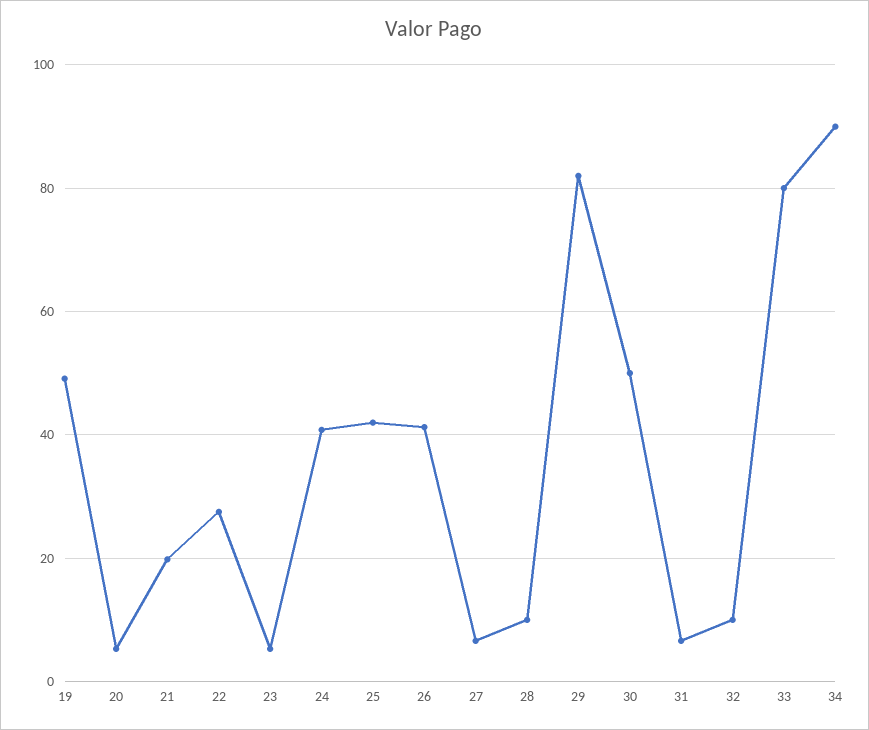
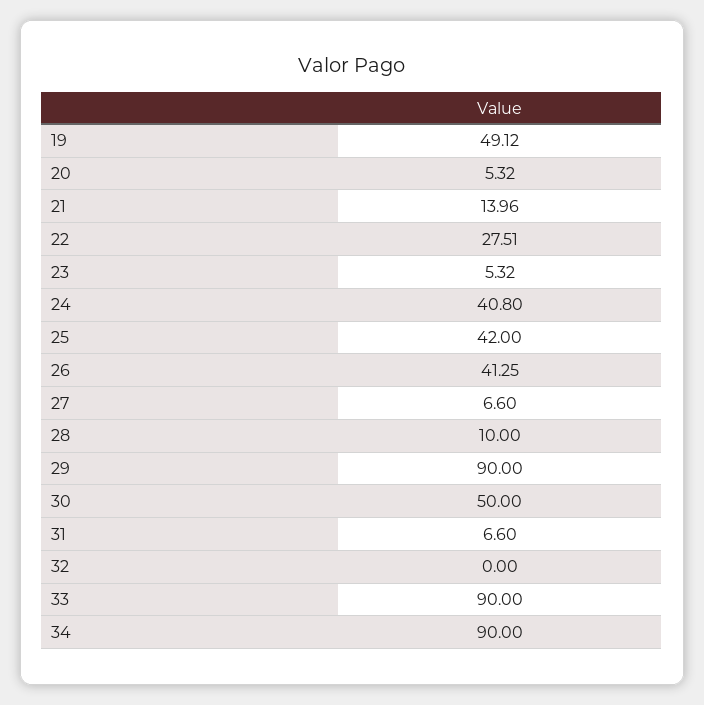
21: 20 -> 13.96
29: 82 -> 90
32: 10 -> 0
33: 80 -> 90

